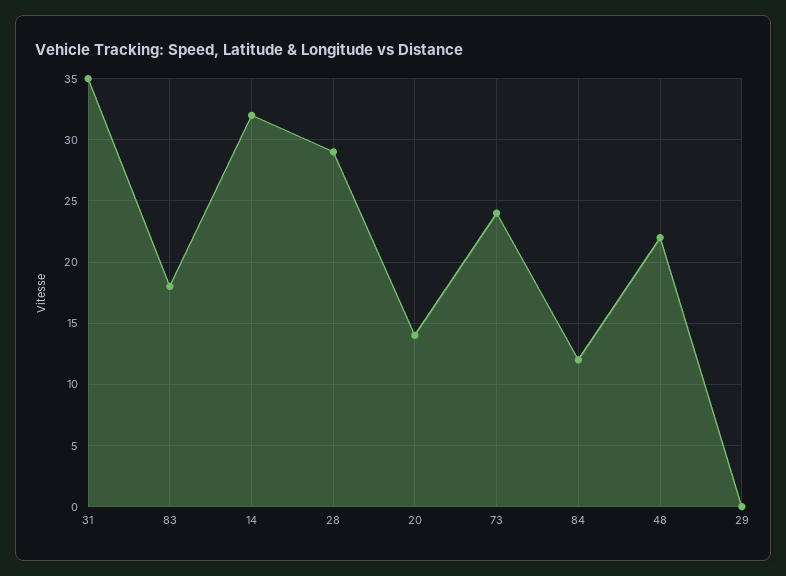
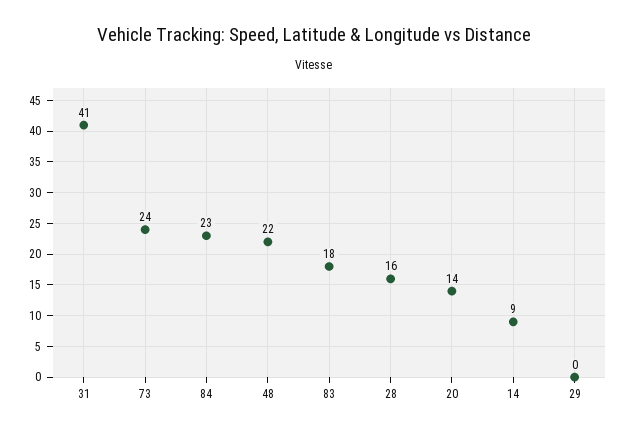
31: 35 -> 41
14: 32 -> 9
28: 29 -> 16
84: 12 -> 23

